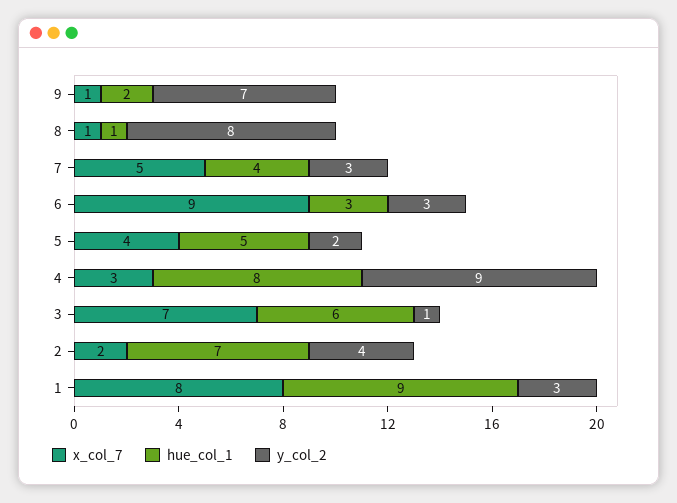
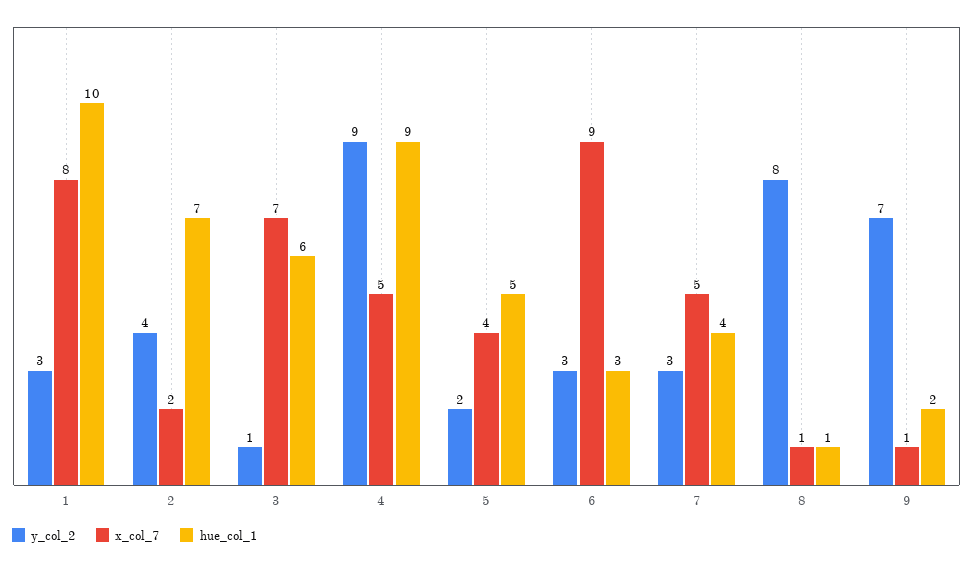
x_col_7, 4: 3 -> 5
hue_col_1, 4: 8 -> 9
hue_col_1, 1: 9 -> 10

